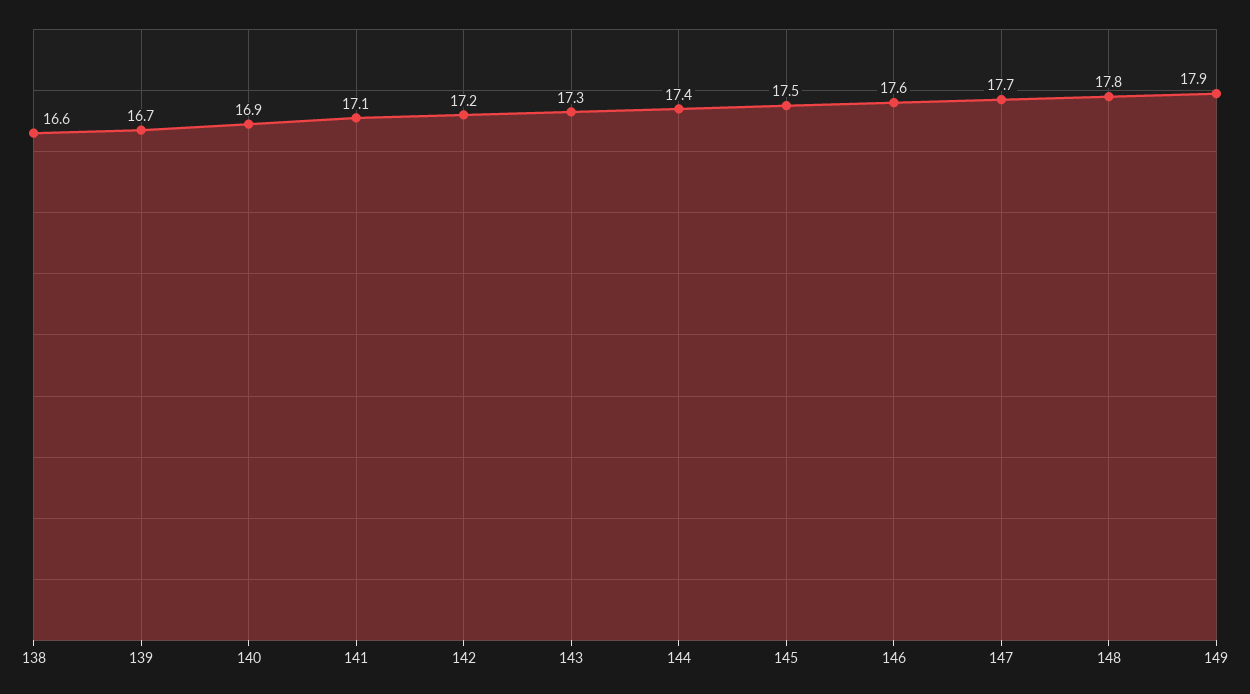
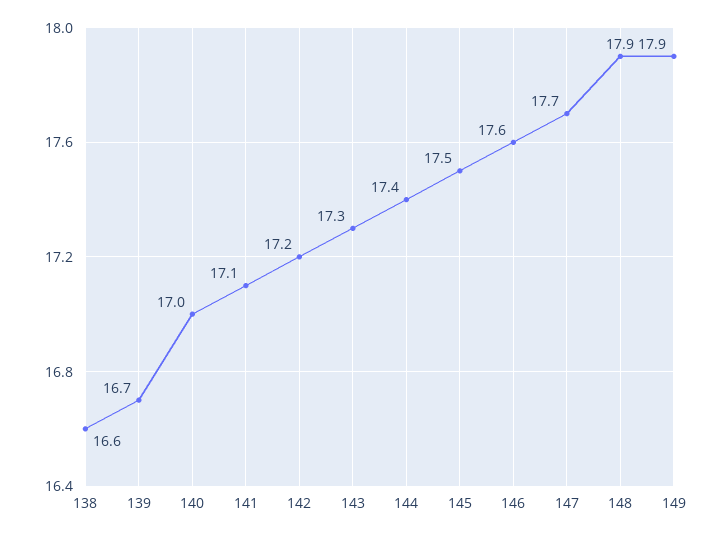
140: 16.9 -> 17
148: 17.8 -> 17.9

